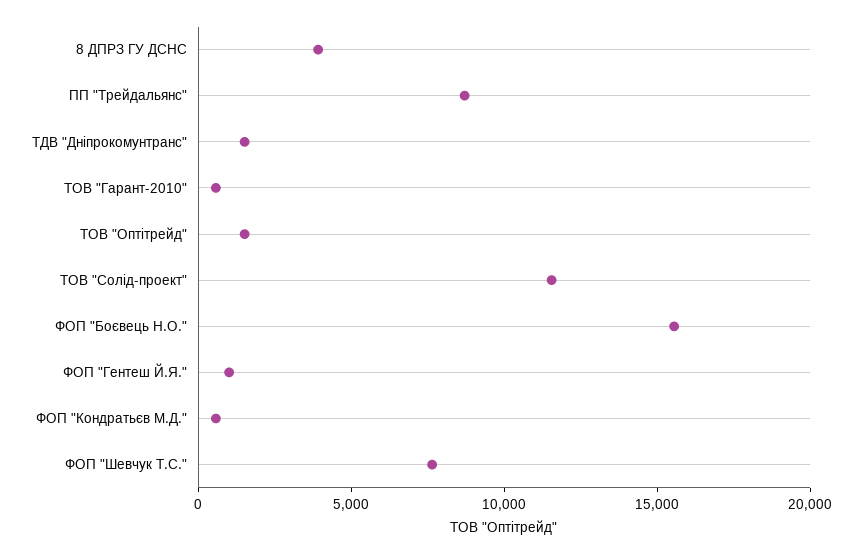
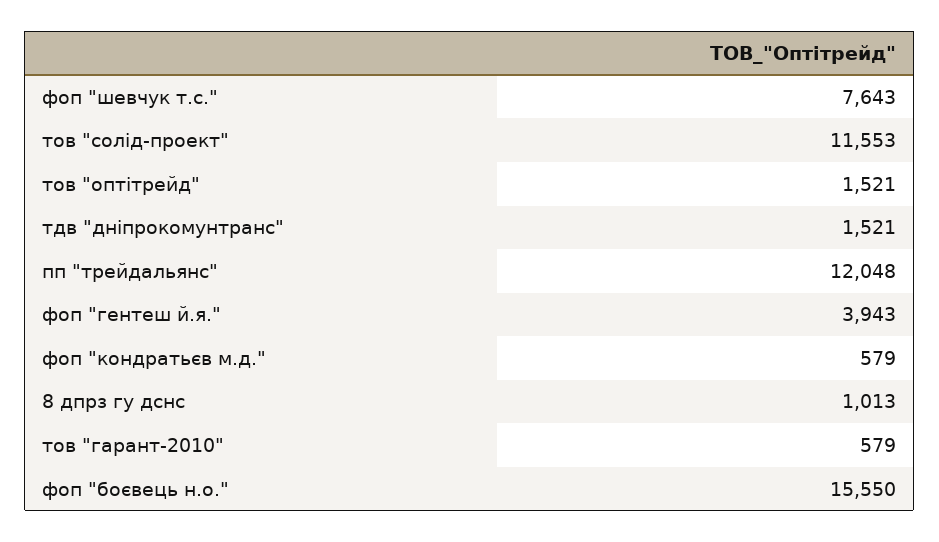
8 ДПРЗ ГУ ДСНС: 4000 -> 1013
ПП "Трейдальянс": 9000 -> 12048
ФОП "Гентеш Й.Я.": 1000 -> 3943

